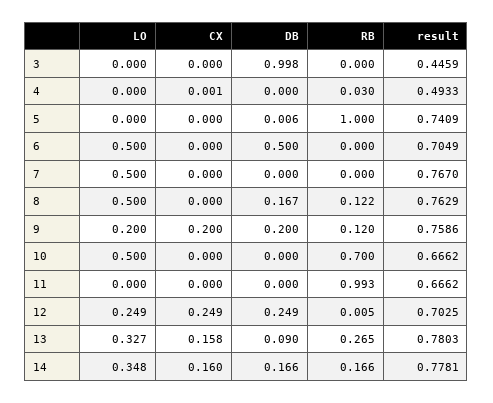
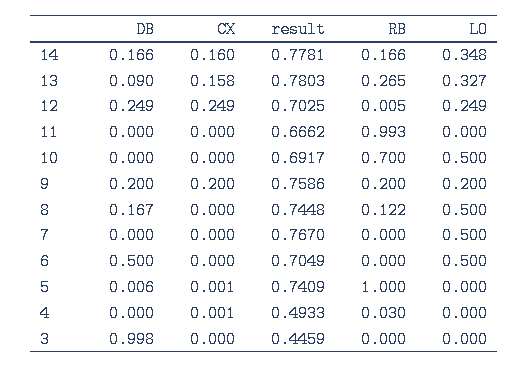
CX, 5: 0 -> 0.001
result, 8: 0.7629 -> 0.7448
RB, 9: 0.12 -> 0.2
result, 10: 0.6662 -> 0.6917

